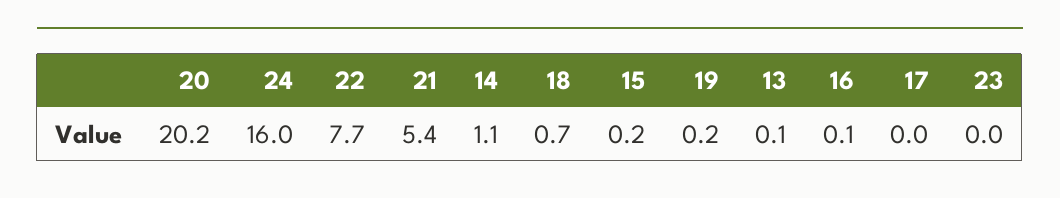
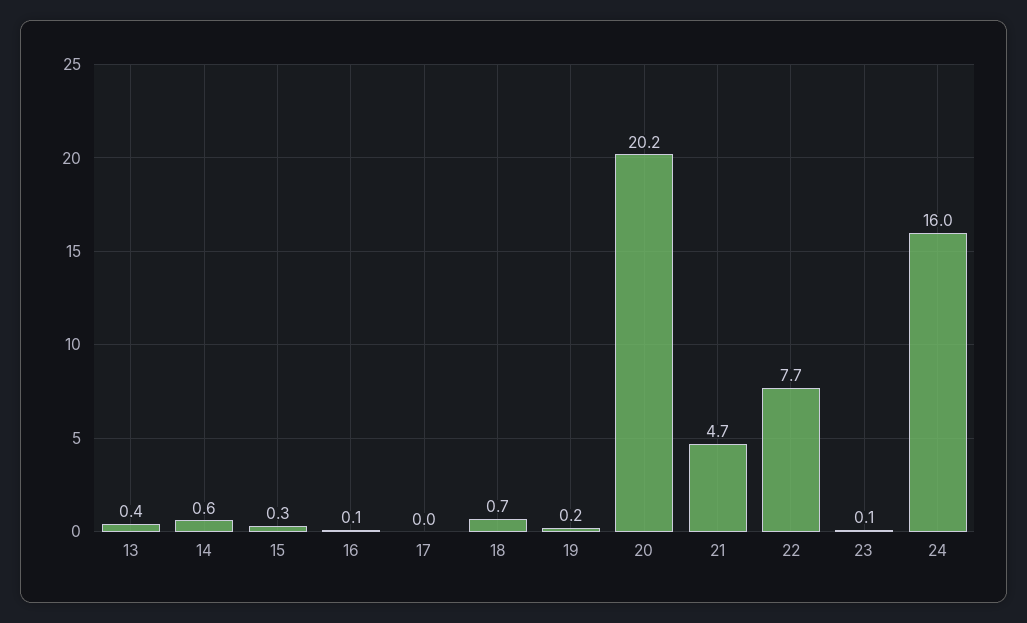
21: 5.4 -> 4.7
14: 1.1 -> 0.6
15: 0.2 -> 0.3
13: 0.1 -> 0.4
23: 0 -> 0.1

